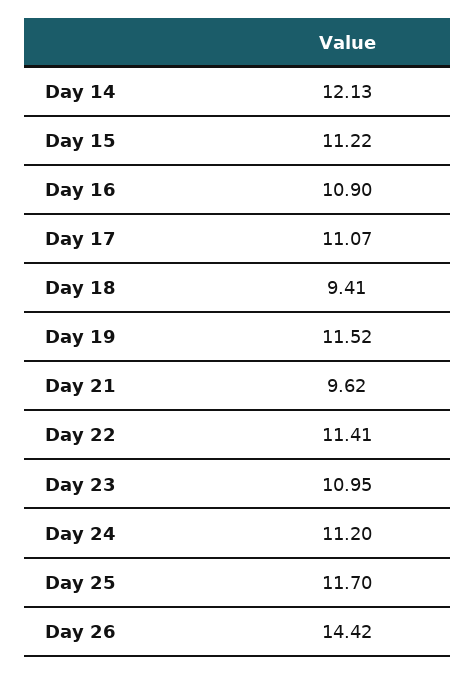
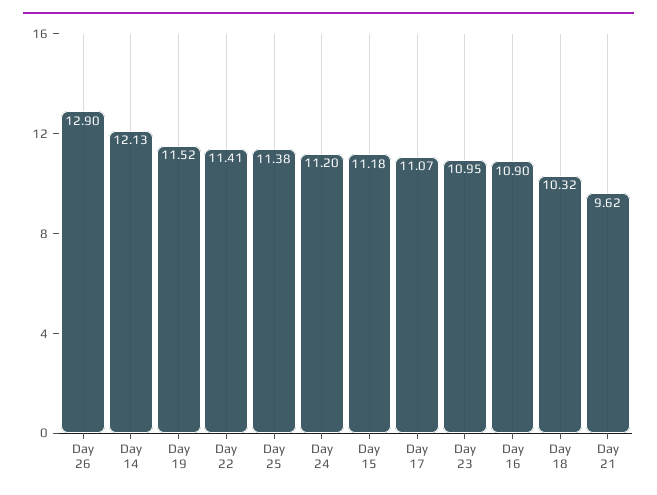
Day 15: 11.22 -> 11.18
Day 18: 9.41 -> 10.32
Day 25: 11.7 -> 11.38
Day 26: 14.42 -> 12.9

